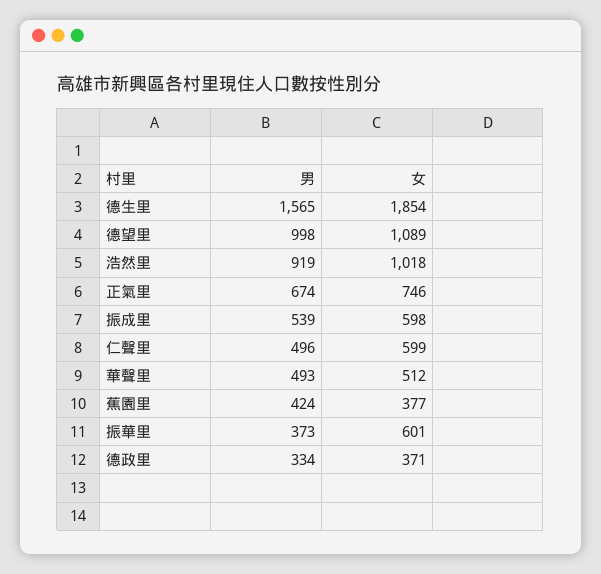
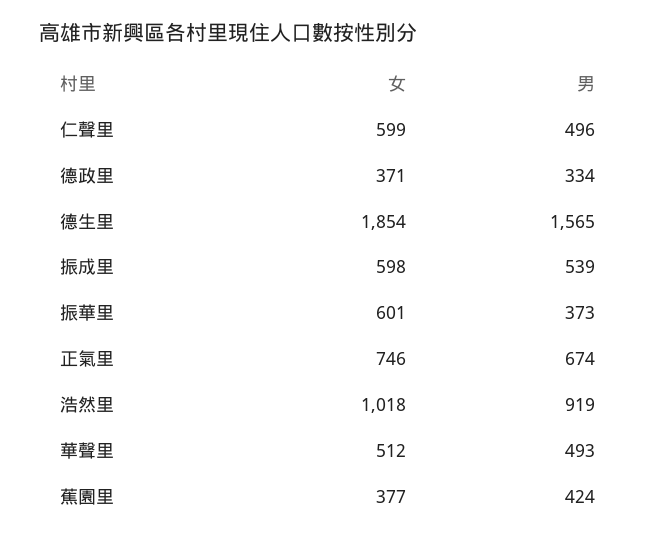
男, 德望里: 998 -> none
女, 德望里: 1089 -> none

